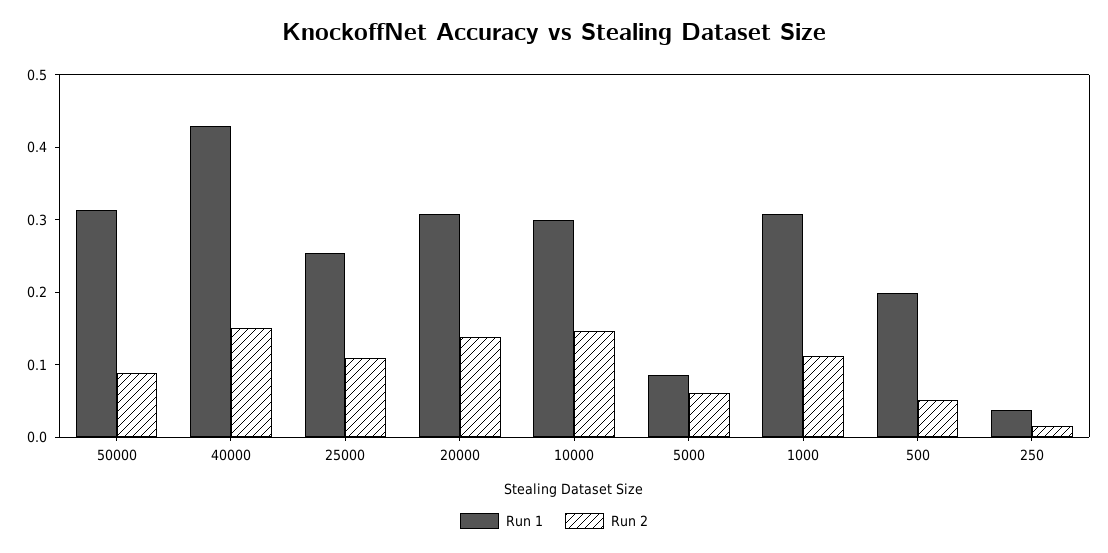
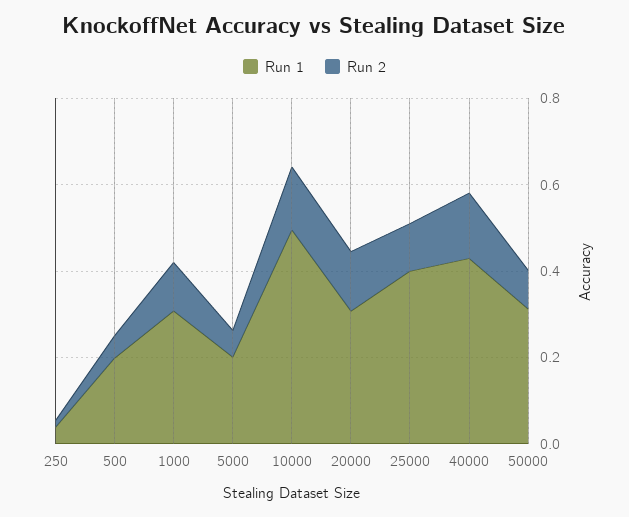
Run 1, 25000: 0.26 -> 0.4
Run 1, 10000: 0.3 -> 0.5
Run 1, 5000: 0.08 -> 0.2

